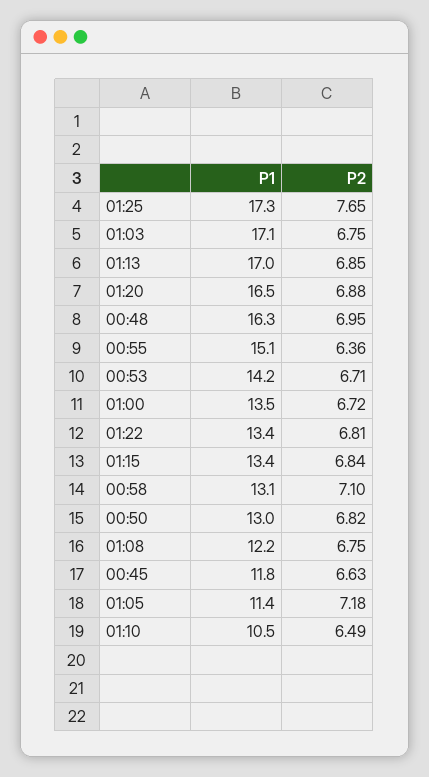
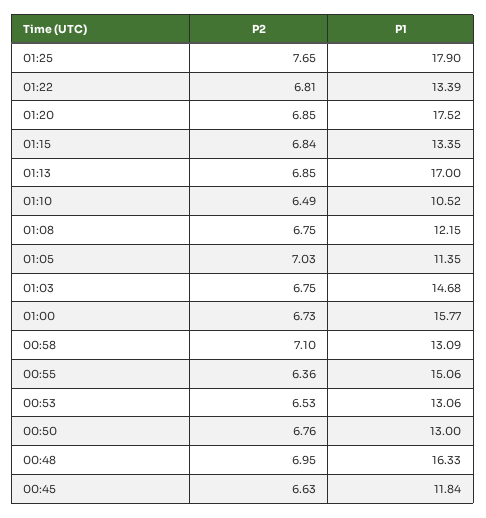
P1, 01:25: 17.3 -> 17.9
P1, 01:03: 17.1 -> 14.68
P1, 01:20: 16.5 -> 17.52
P2, 01:20: 6.88 -> 6.85
P1, 00:53: 14.2 -> 13.06
P2, 00:53: 6.71 -> 6.53
P1, 01:00: 13.5 -> 15.77
P2, 01:00: 6.72 -> 6.73
P2, 00:50: 6.82 -> 6.76
P2, 01:05: 7.18 -> 7.03

